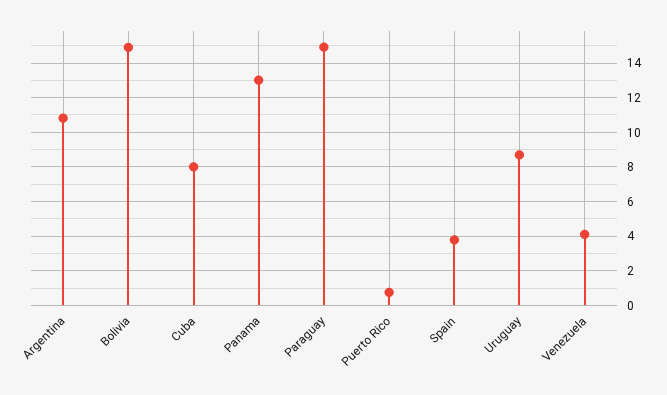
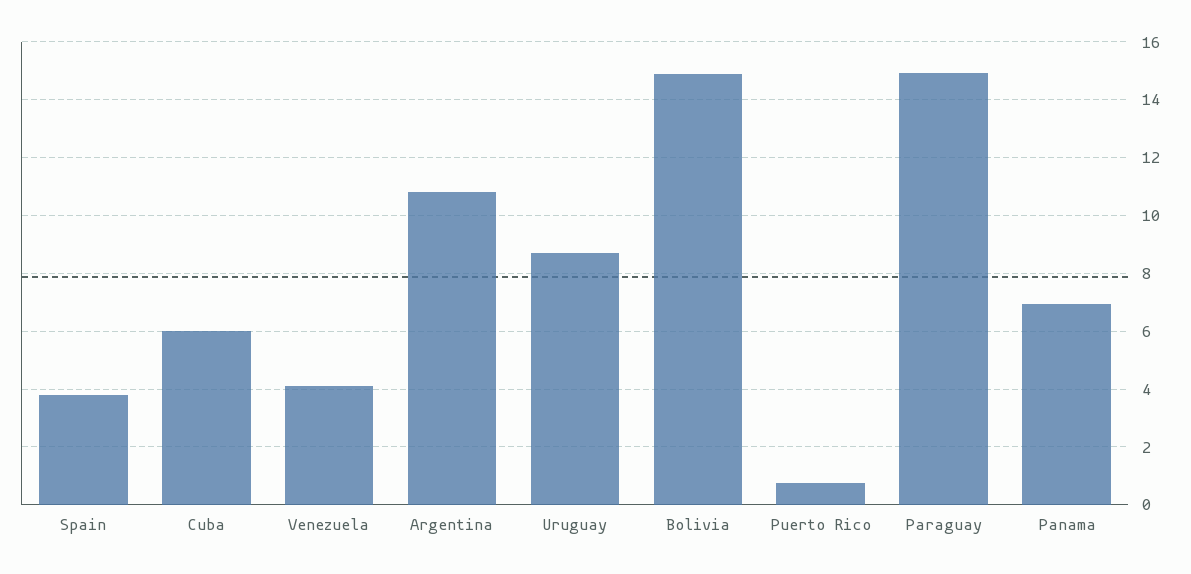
Cuba: 8 -> 6
Panama: 13 -> 7

